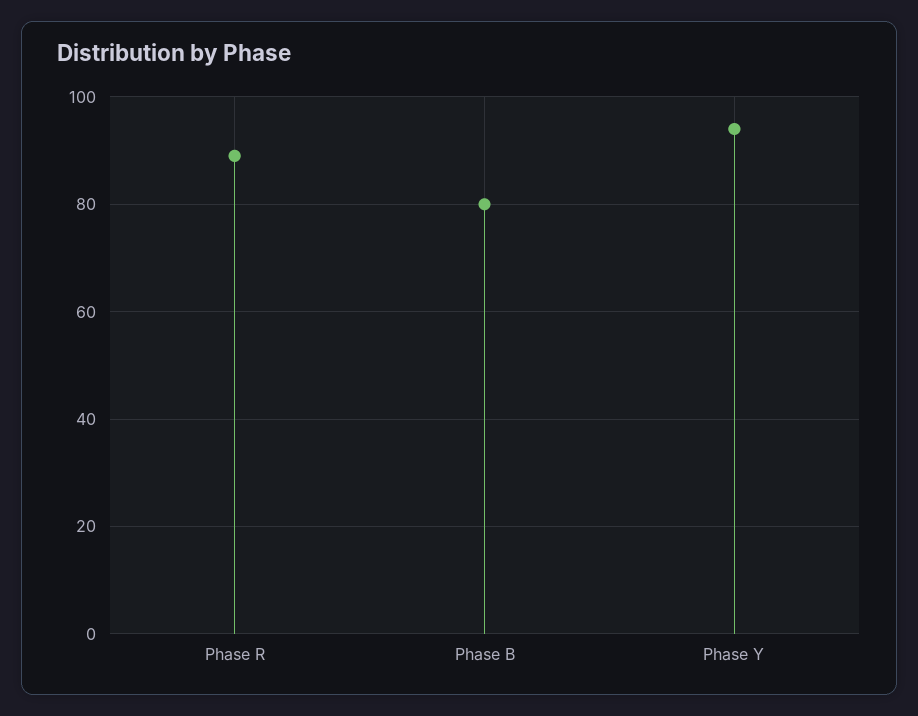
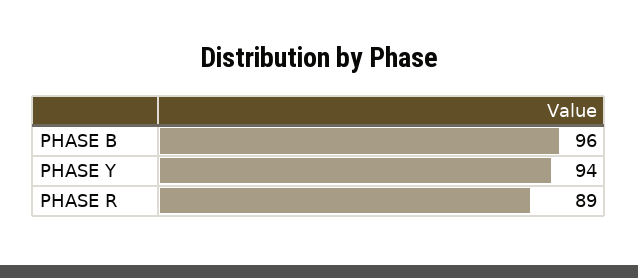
Phase B: 80 -> 96

